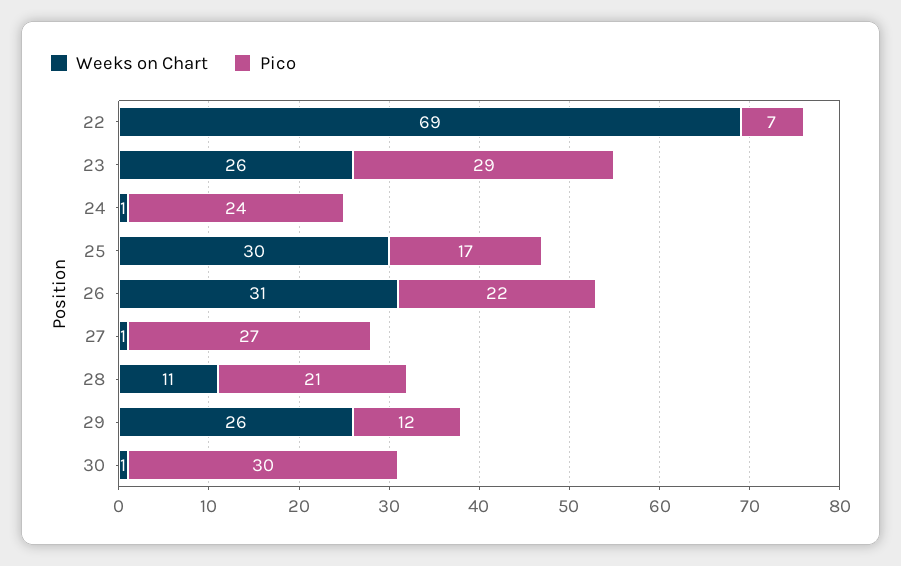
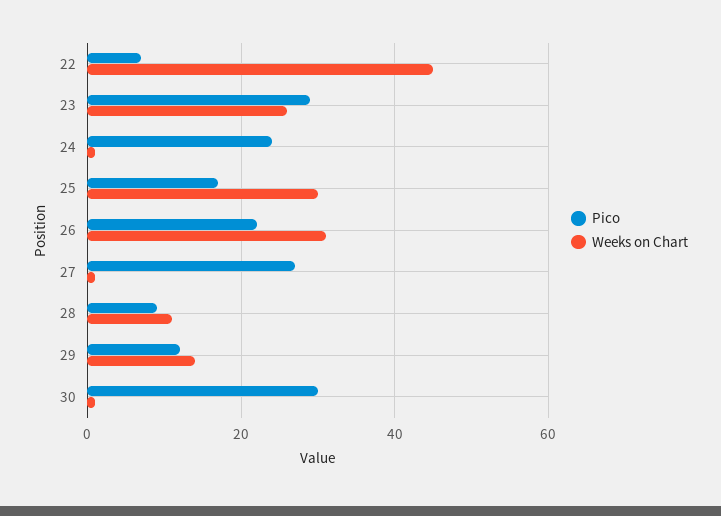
Weeks on Chart, 22: 69 -> 45
Pico, 28: 21 -> 10
Weeks on Chart, 29: 26 -> 15

